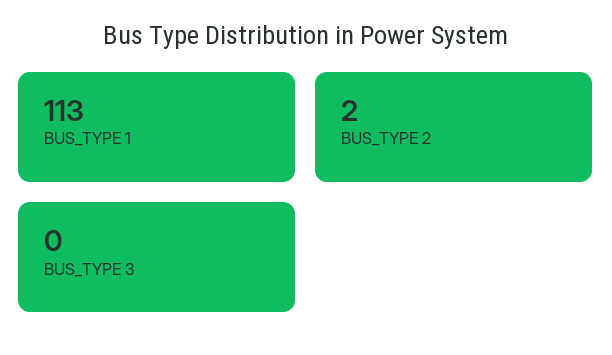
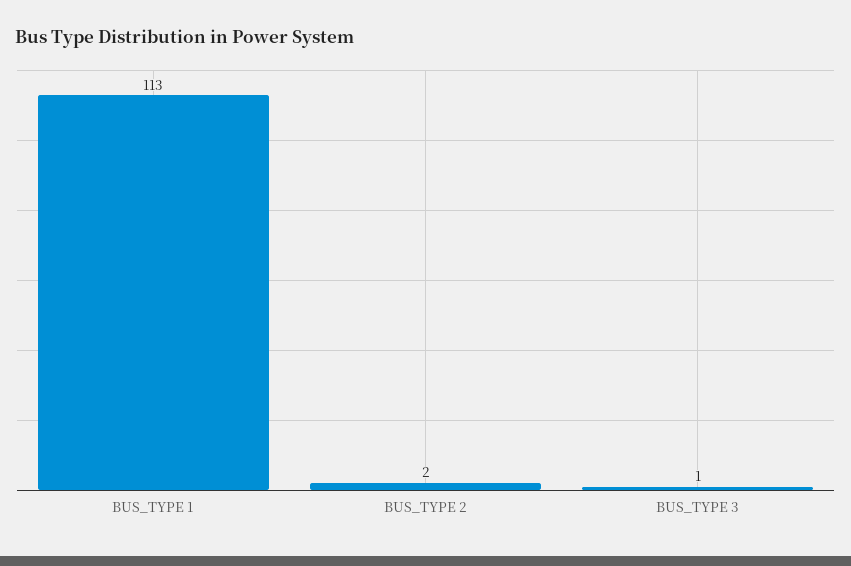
BUS_TYPE 3: 0 -> 1

